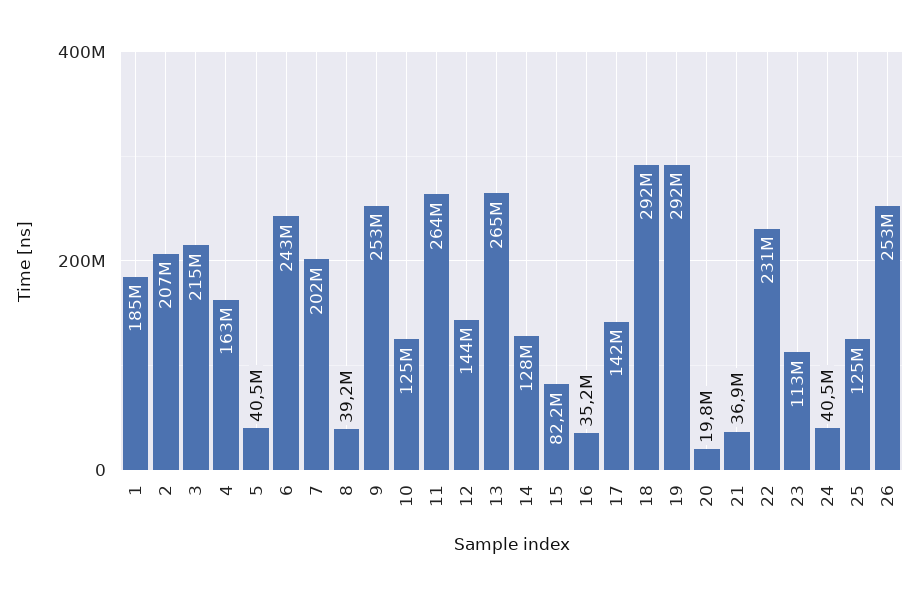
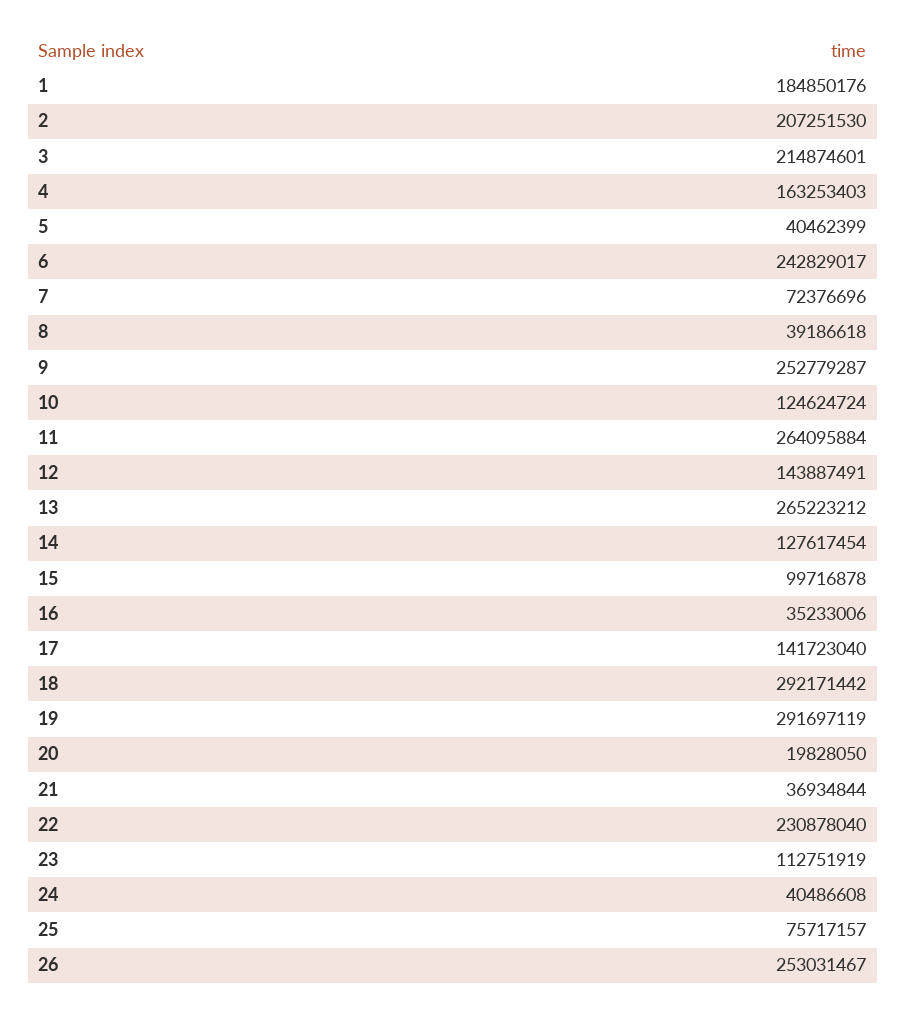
7: 202000000 -> 72376696
15: 82200000 -> 99716878
25: 125000000 -> 75717157

